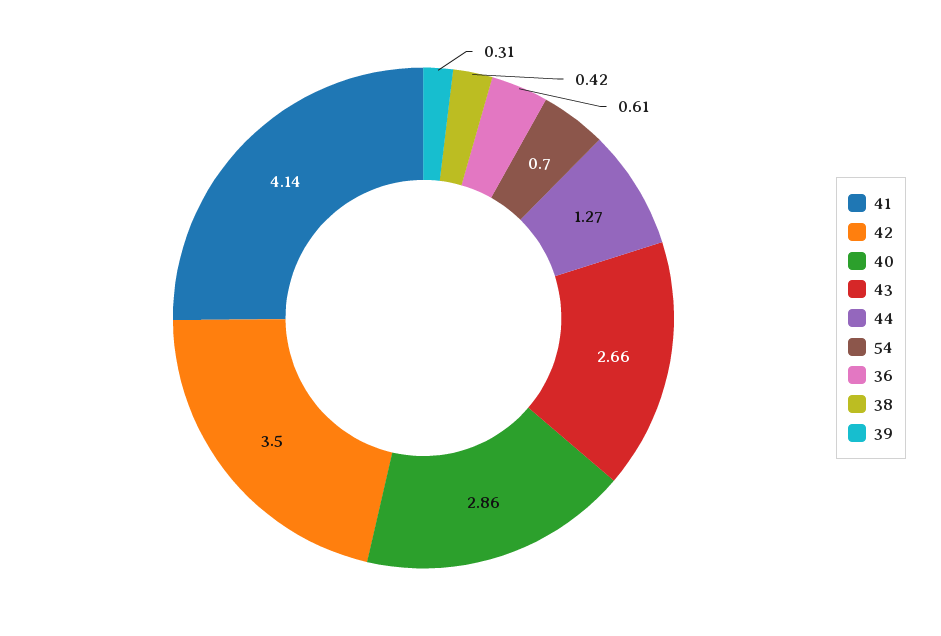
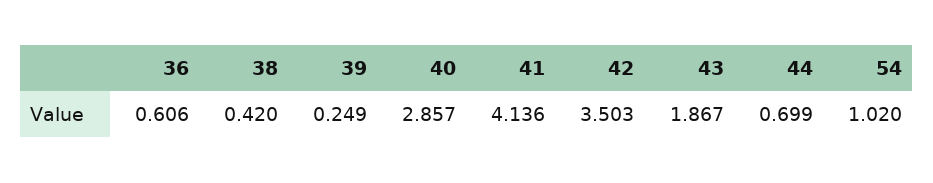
43: 2.66 -> 1.867
44: 1.27 -> 0.699
54: 0.7 -> 1.02
39: 0.31 -> 0.249

